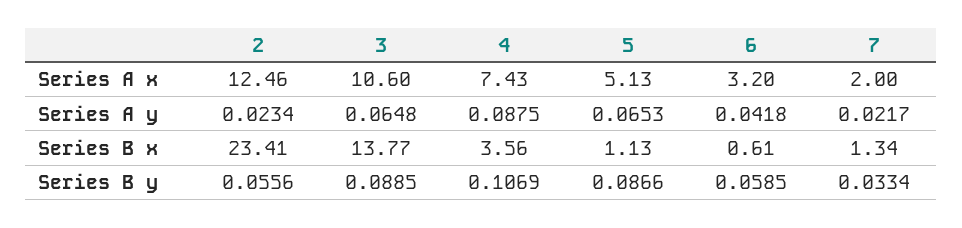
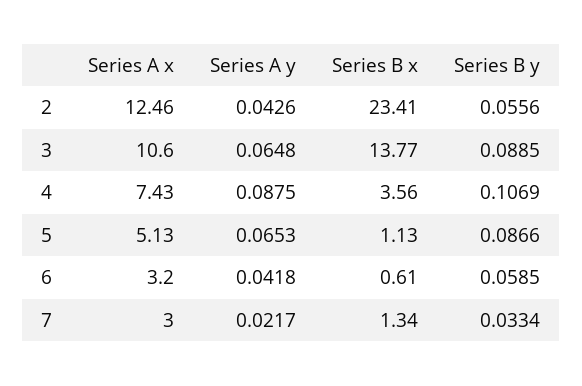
7, Series A x: 2 -> 3
2, Series A y: 0.0234 -> 0.0426

